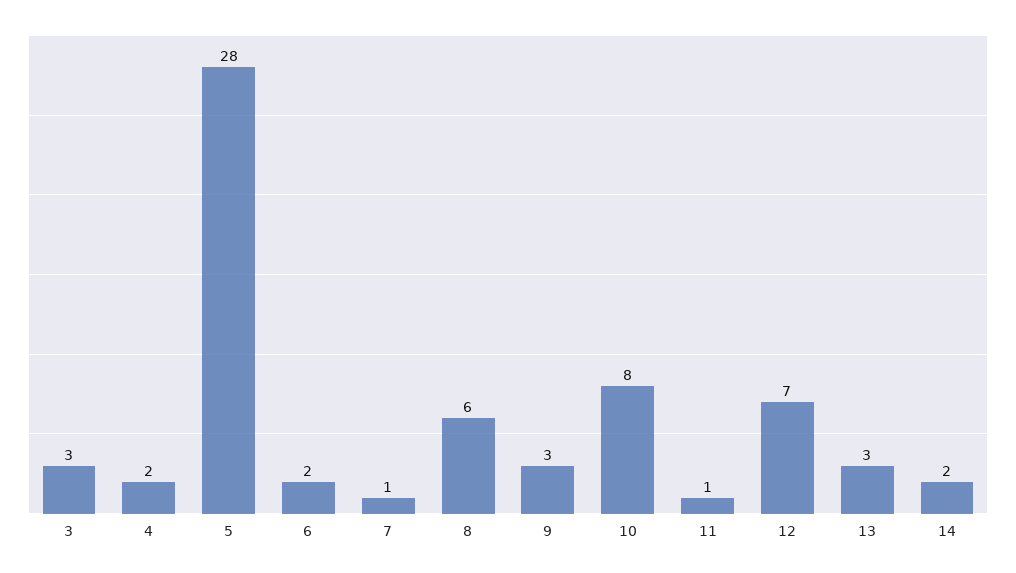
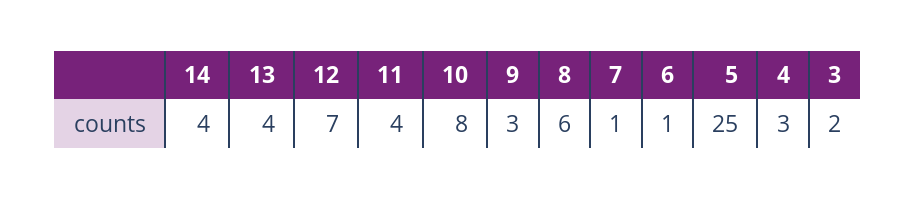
3: 3 -> 2
4: 2 -> 3
5: 28 -> 25
6: 2 -> 1
11: 1 -> 4
13: 3 -> 4
14: 2 -> 4

